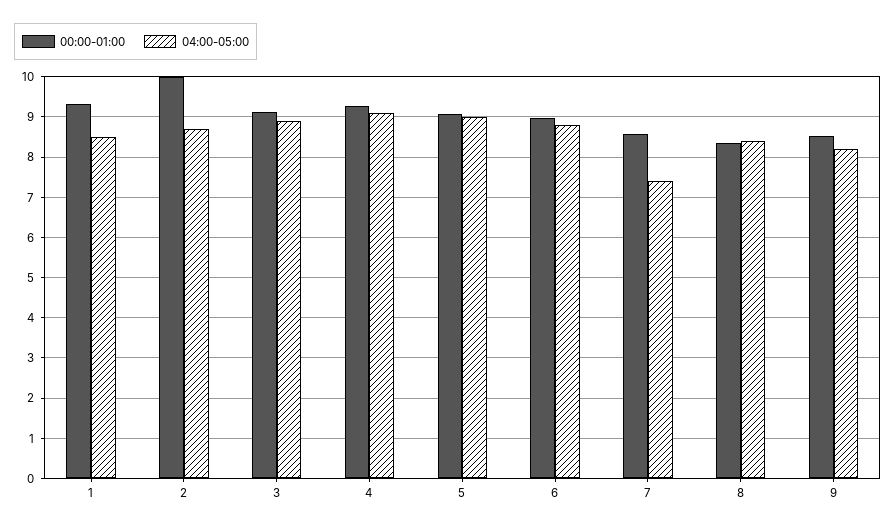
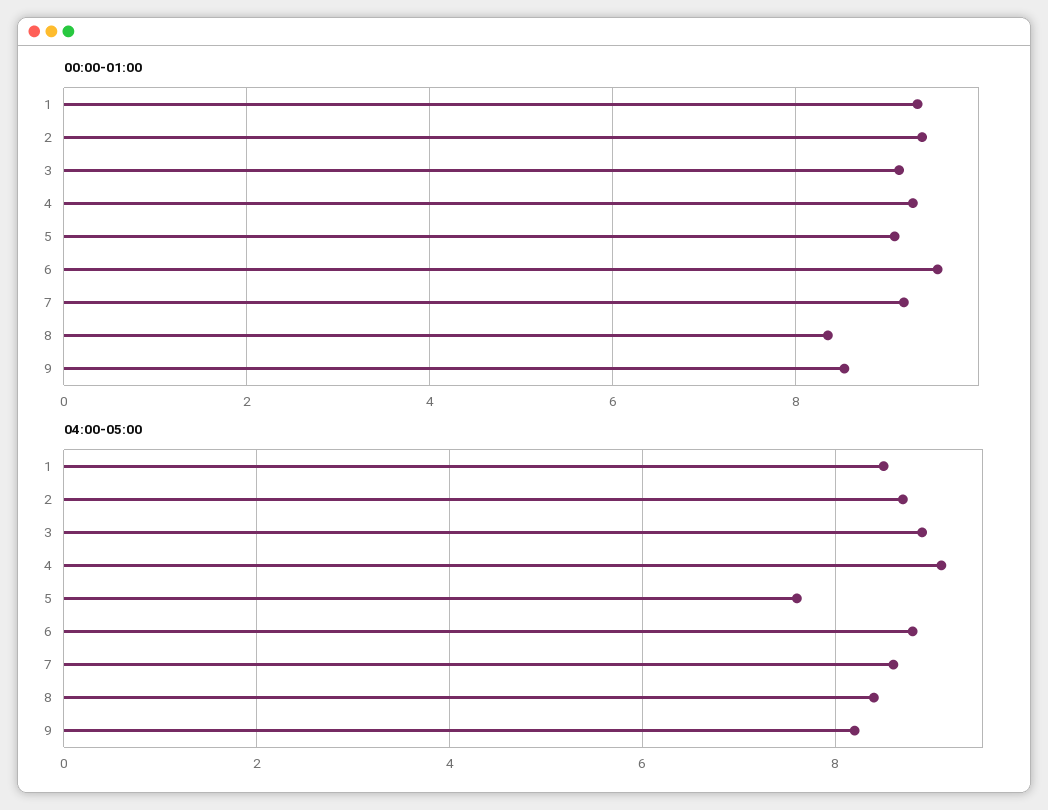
00:00-01:00, 2: 10 -> 9.4
04:00-05:00, 5: 9 -> 7.5
00:00-01:00, 6: 9 -> 9.6
00:00-01:00, 7: 8.6 -> 9.2
04:00-05:00, 7: 7.4 -> 8.5

